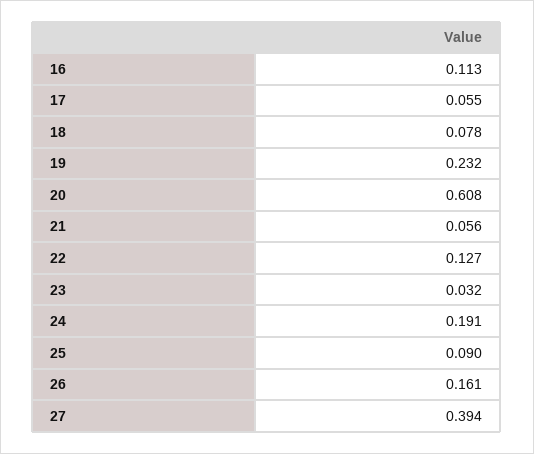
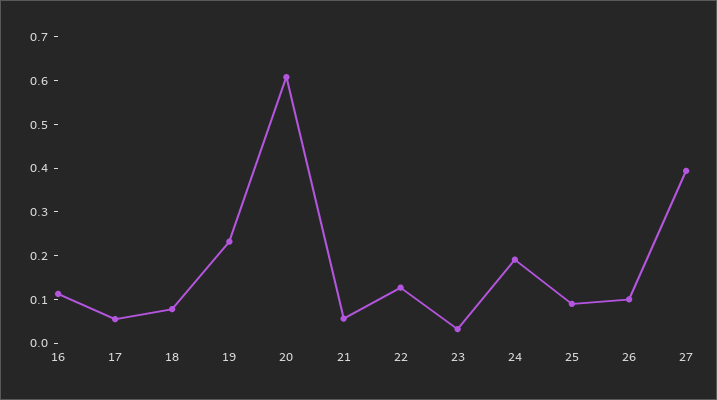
26: 0.161 -> 0.1

